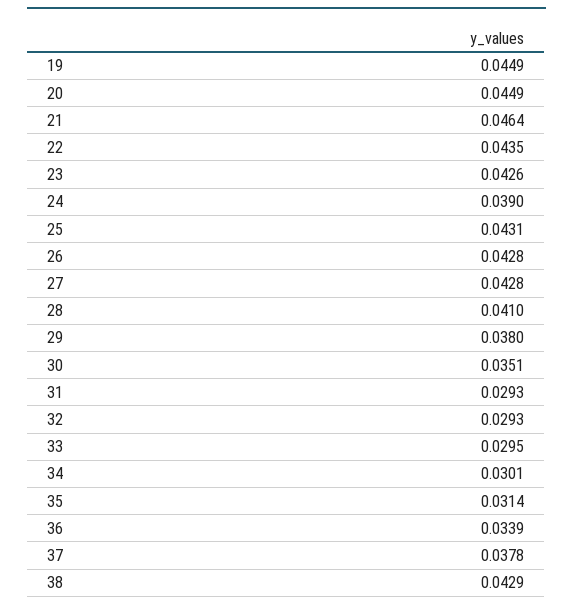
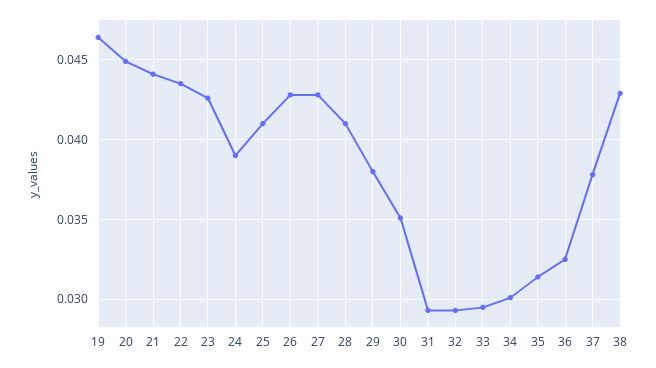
19: 0.0449 -> 0.0465
21: 0.0464 -> 0.044
25: 0.0431 -> 0.041
36: 0.0339 -> 0.0325

